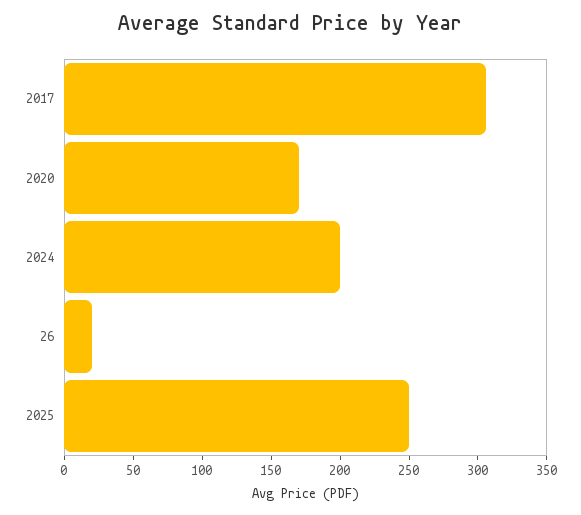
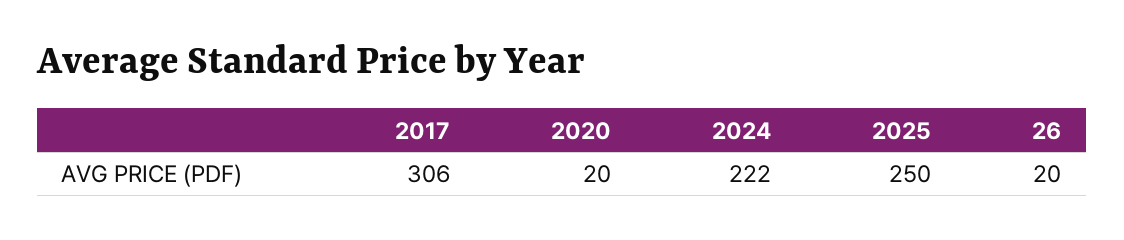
2020: 170 -> 20
2024: 200 -> 222

